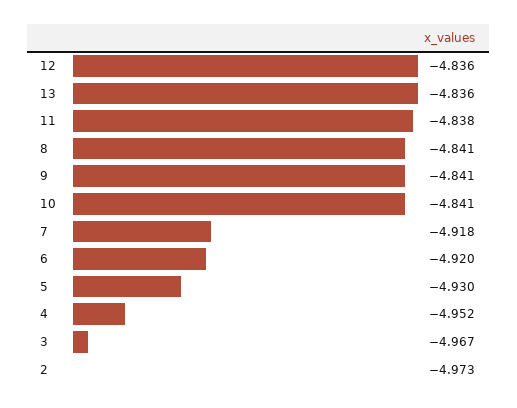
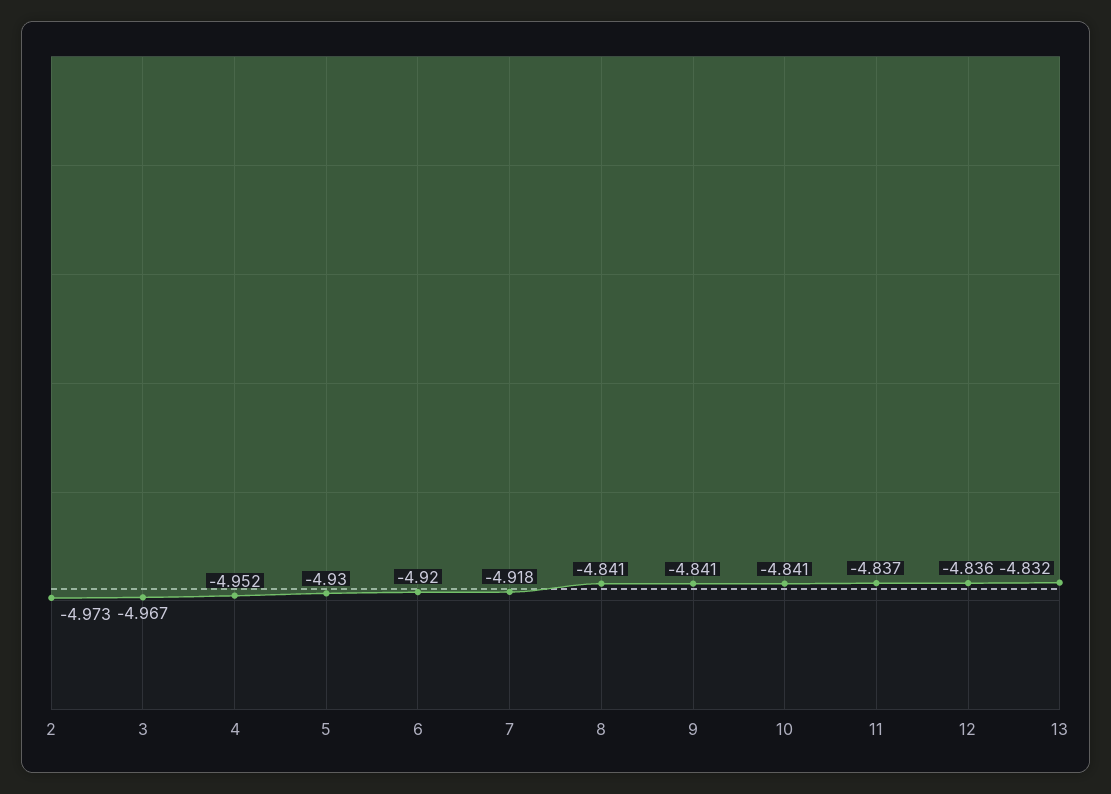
13: -4.836 -> -4.832
11: -4.838 -> -4.837

